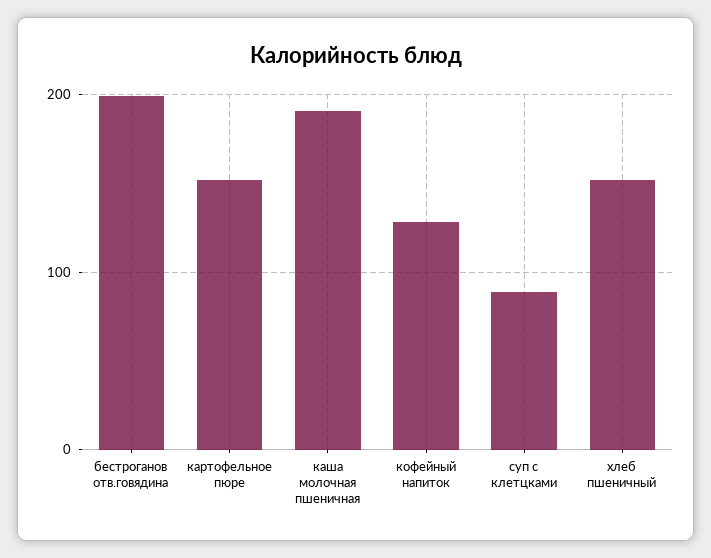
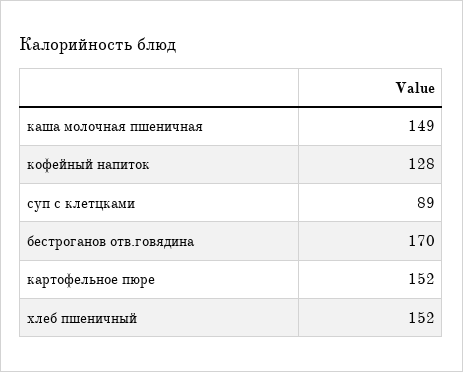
бестроганов отв.говядина: 200 -> 170
каша молочная пшеничная: 190 -> 149

